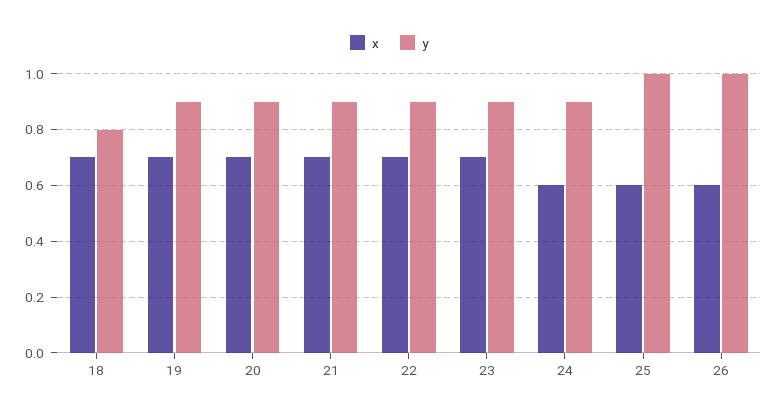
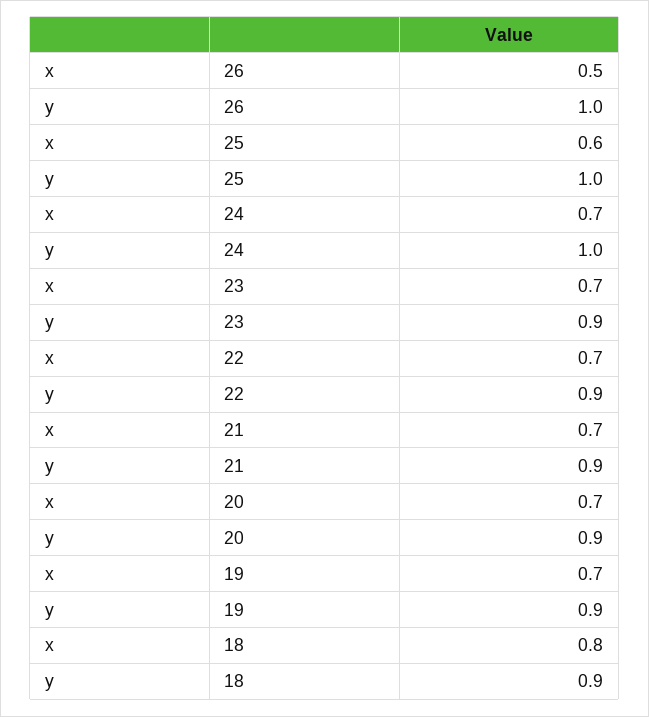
x, 18: 0.7 -> 0.8
y, 18: 0.8 -> 0.9
x, 24: 0.6 -> 0.7
y, 24: 0.9 -> 1
x, 26: 0.6 -> 0.5

